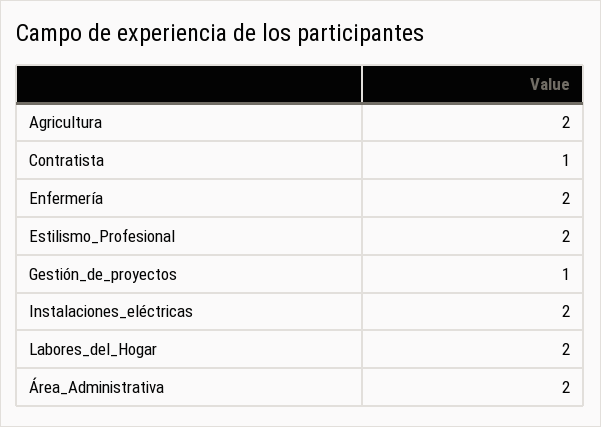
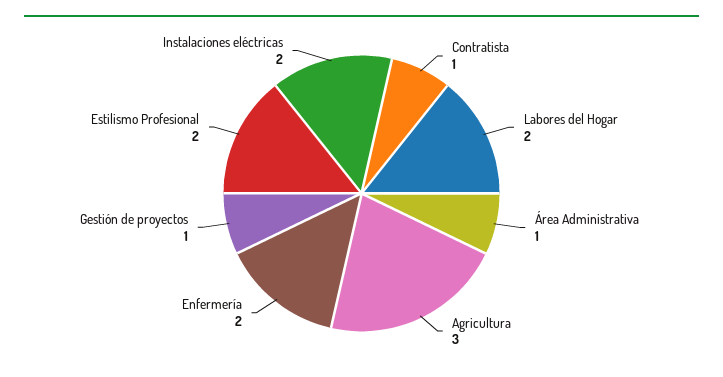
Agricultura: 2 -> 3
Área_Administrativa: 2 -> 1

